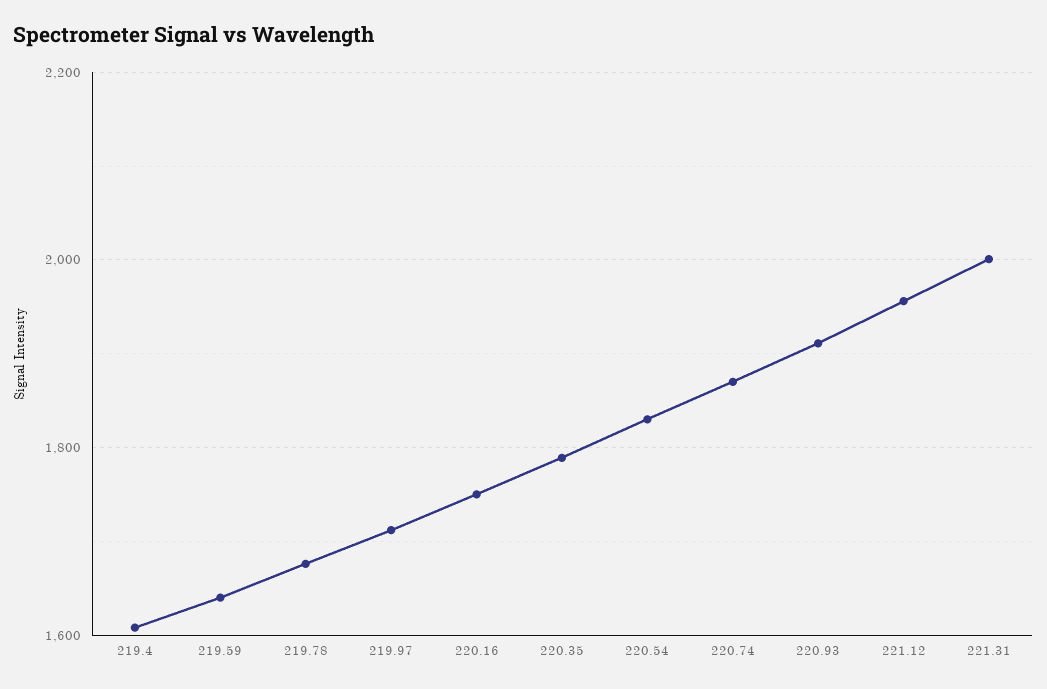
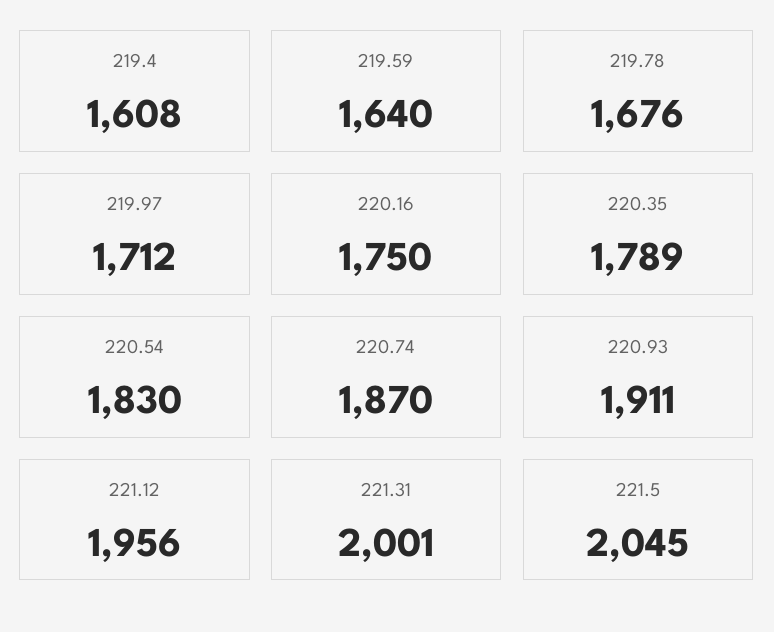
221.5: none -> 2045

